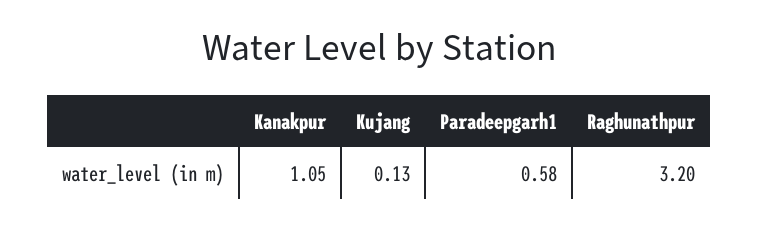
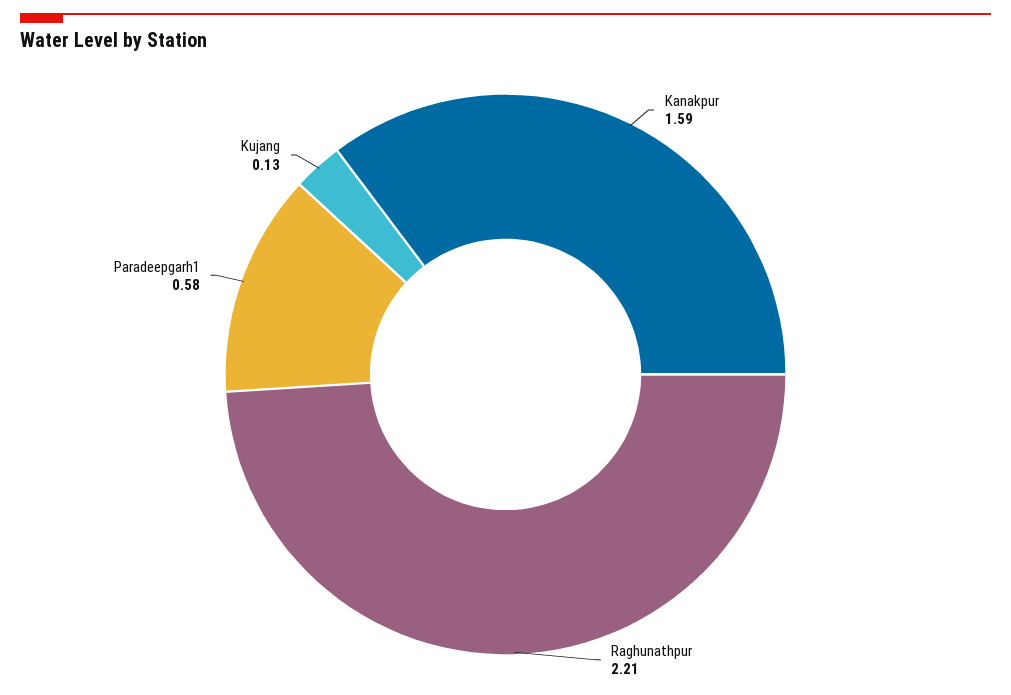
Kanakpur: 1.05 -> 1.59
Raghunathpur: 3.2 -> 2.21

